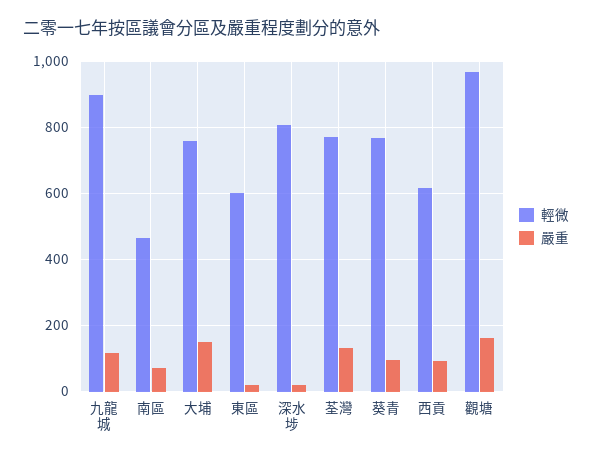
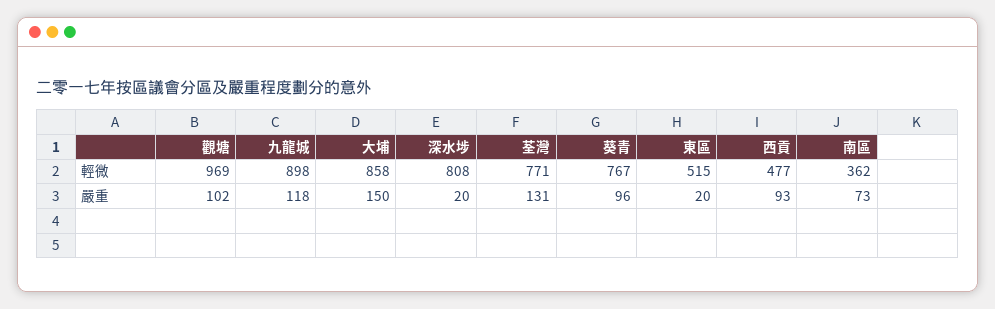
輕微, 南區: 460 -> 362
輕微, 大埔: 760 -> 858
輕微, 東區: 600 -> 515
輕微, 西貢: 620 -> 477
嚴重, 觀塘: 160 -> 102

